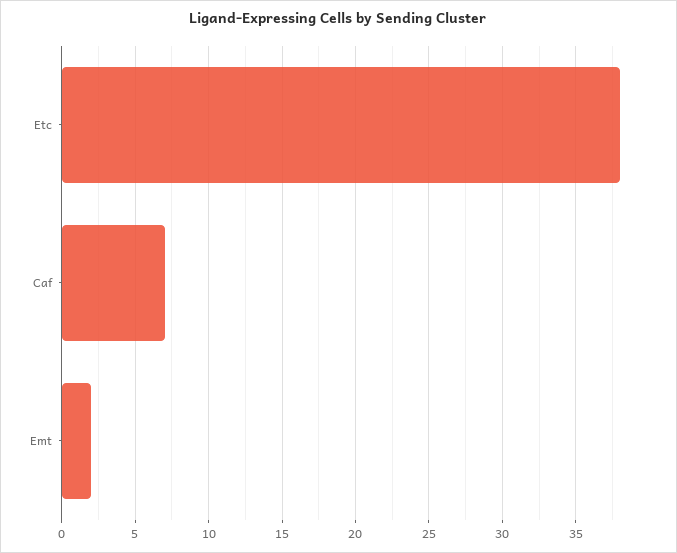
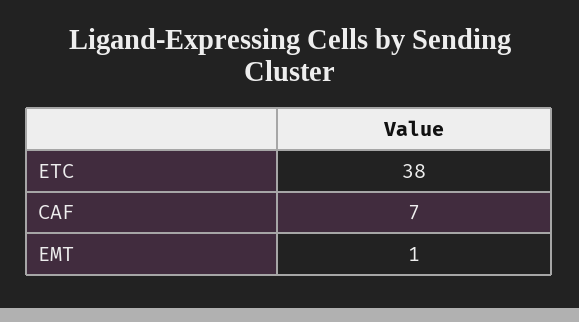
Emt: 2 -> 1

